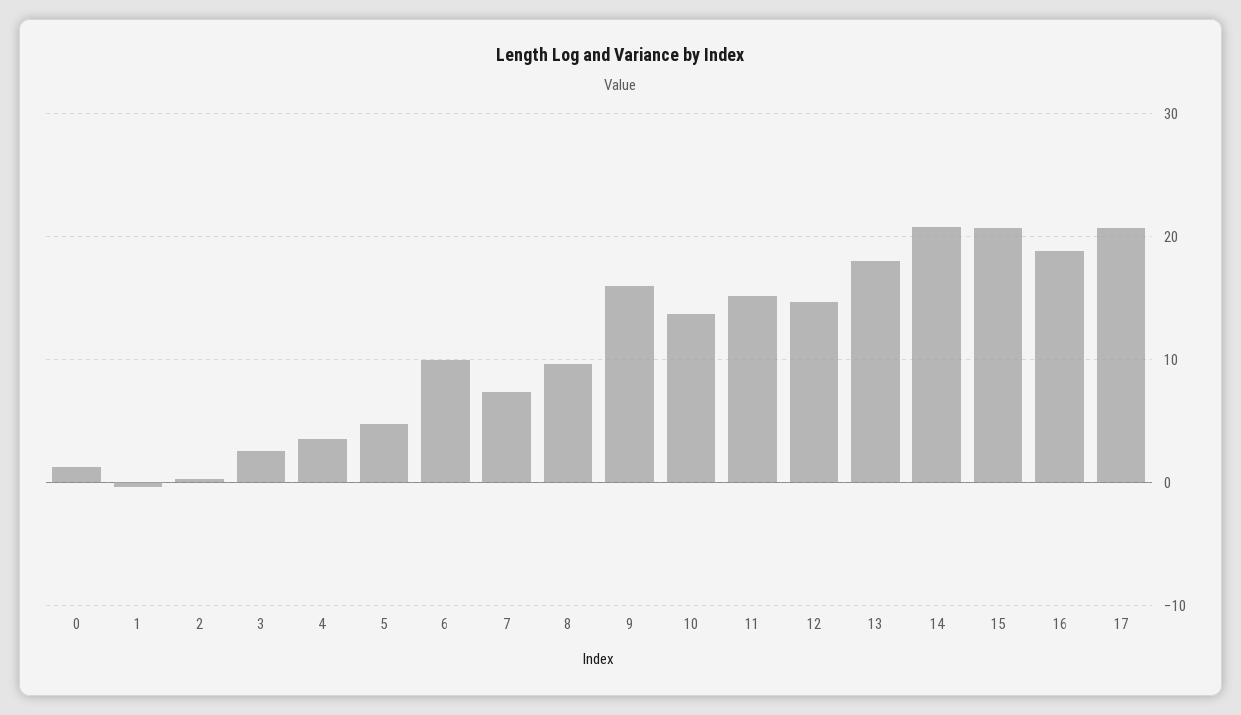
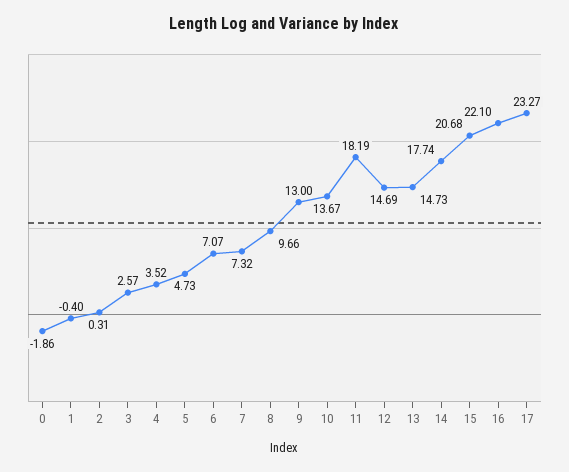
0: 1 -> -1.86
6: 10 -> 7.07
9: 16 -> 13
11: 15 -> 18.19
13: 18 -> 14.73
14: 21 -> 17.74
16: 19 -> 22.1
17: 21 -> 23.27

